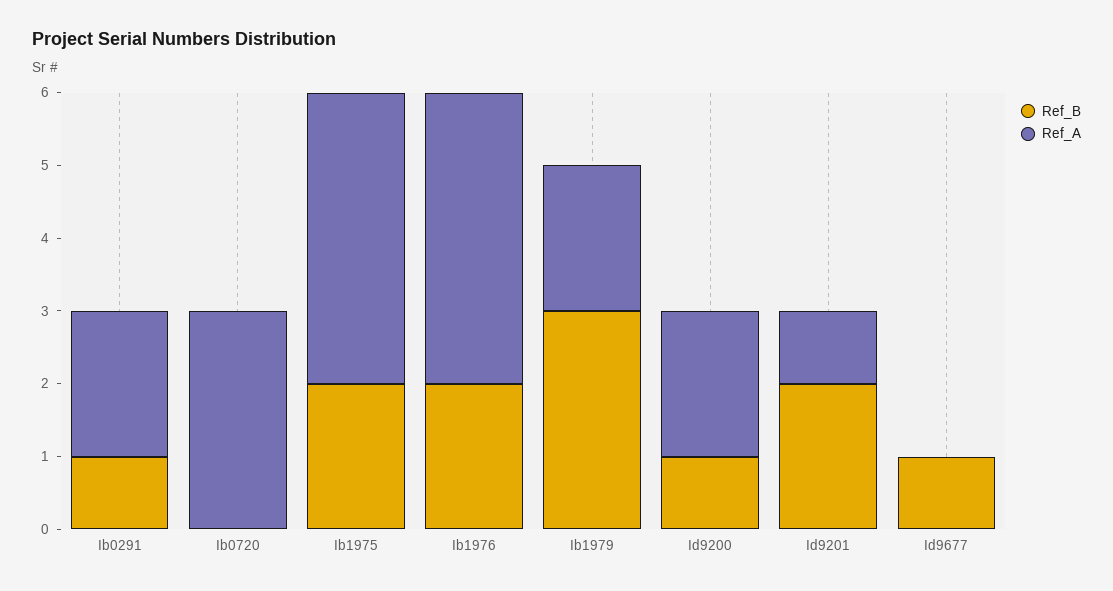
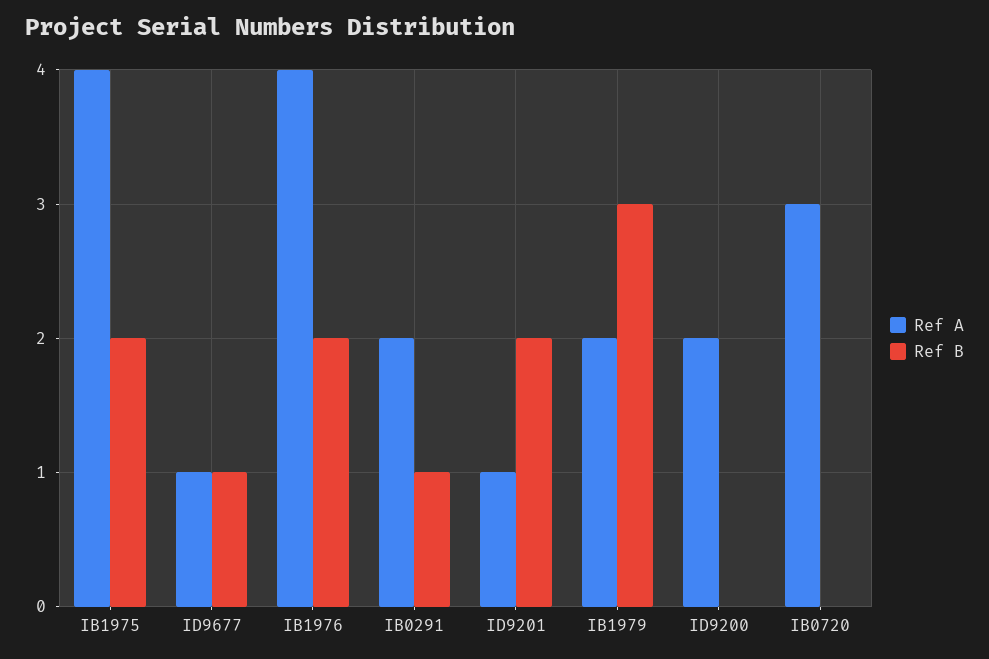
Ref_B, Id9200: 1 -> 0
Ref_A, Id9677: 0 -> 1

